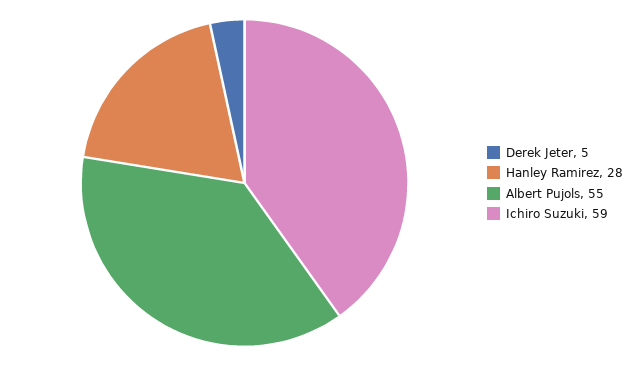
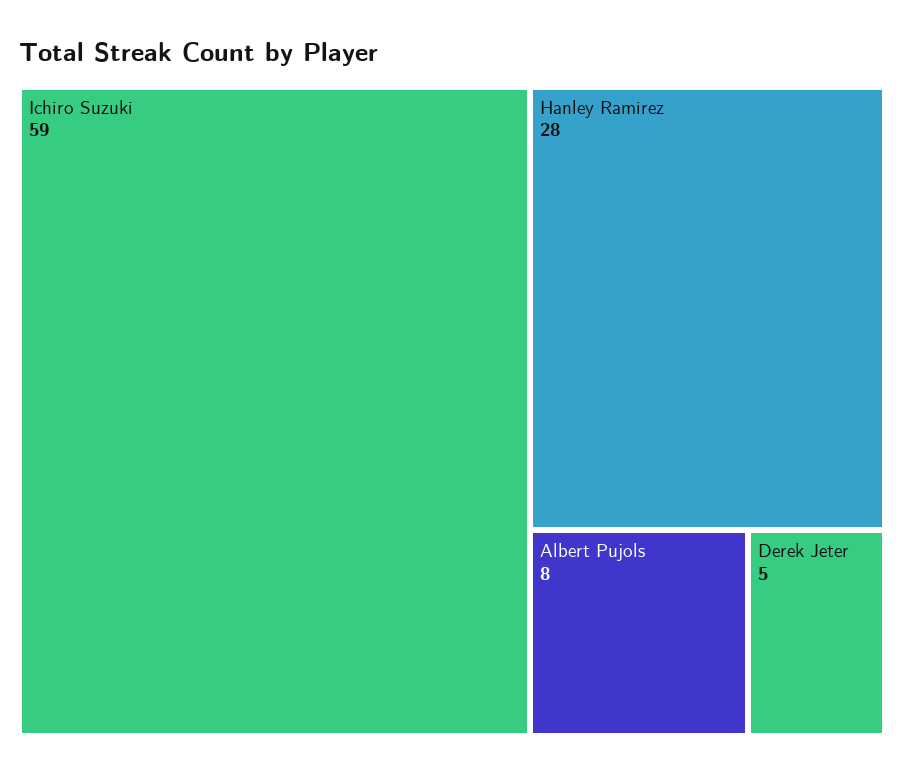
Albert Pujols: 55 -> 8

